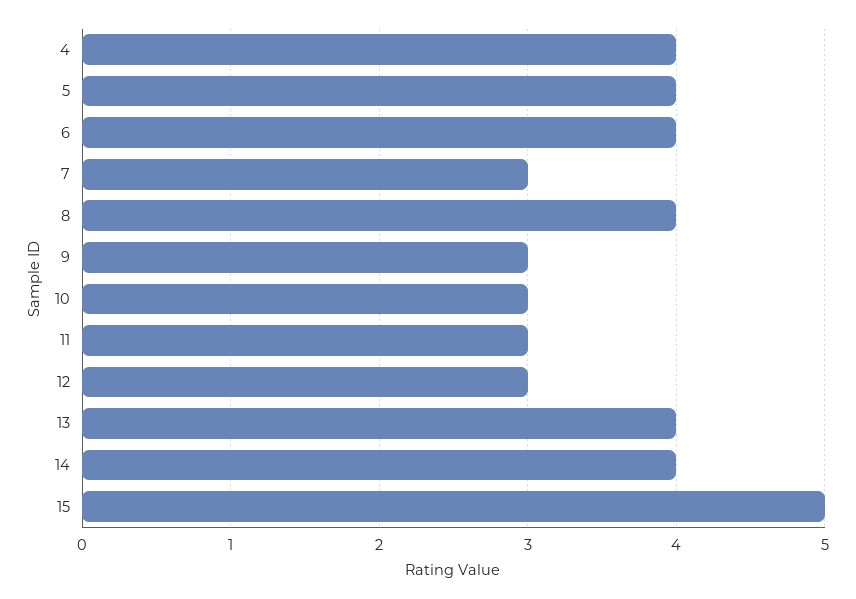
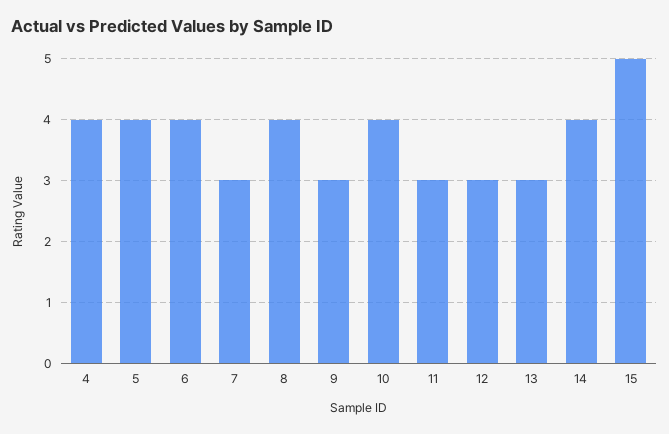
10: 3 -> 4
13: 4 -> 3

